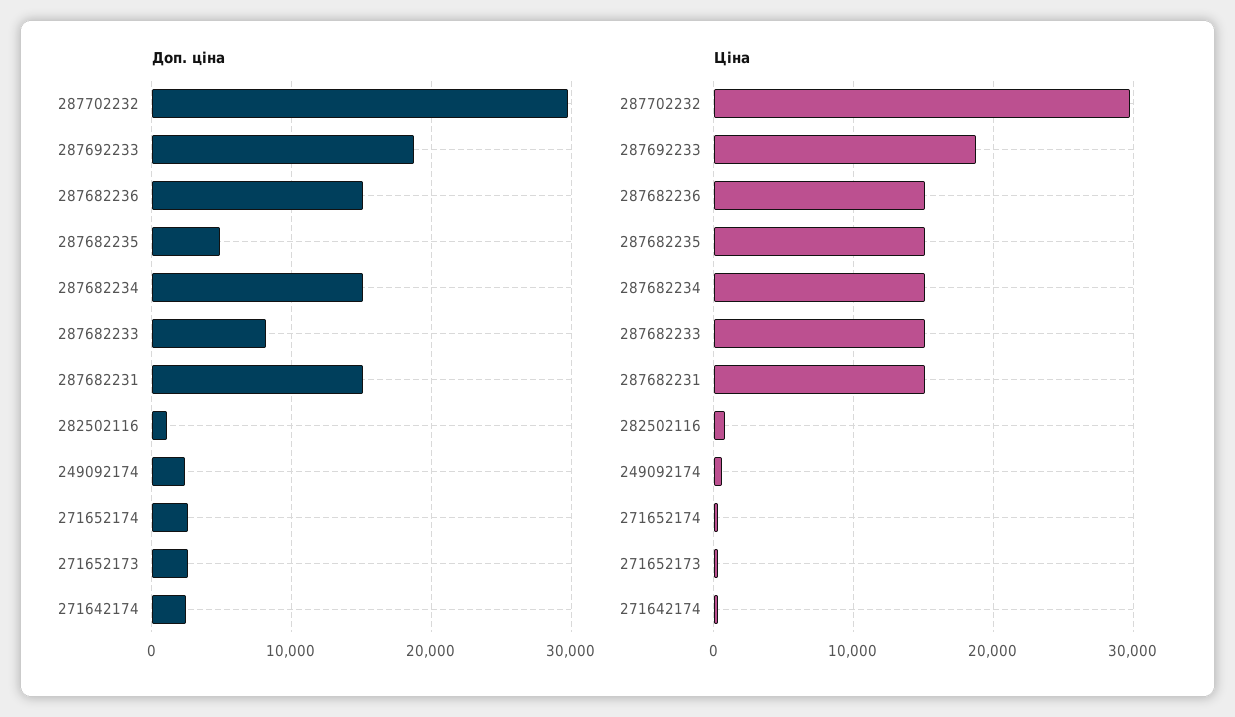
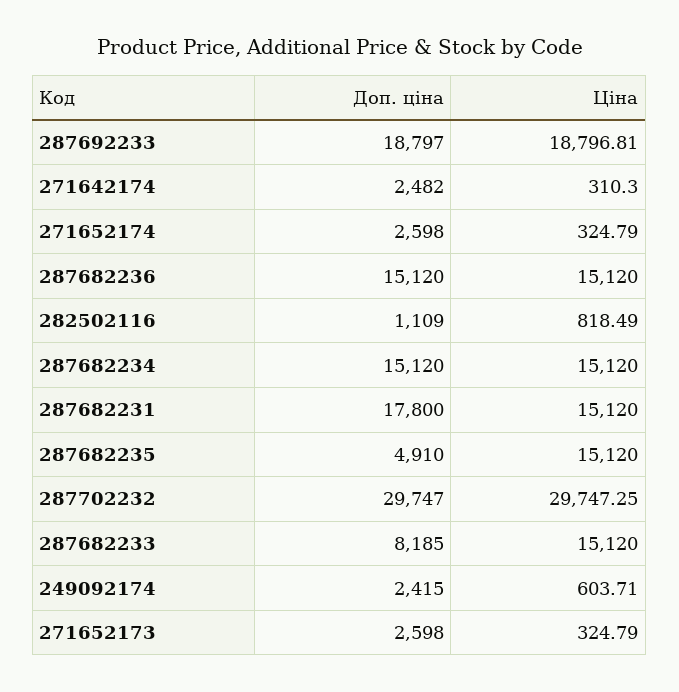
Доп. ціна, 287682231: 15000 -> 17800

